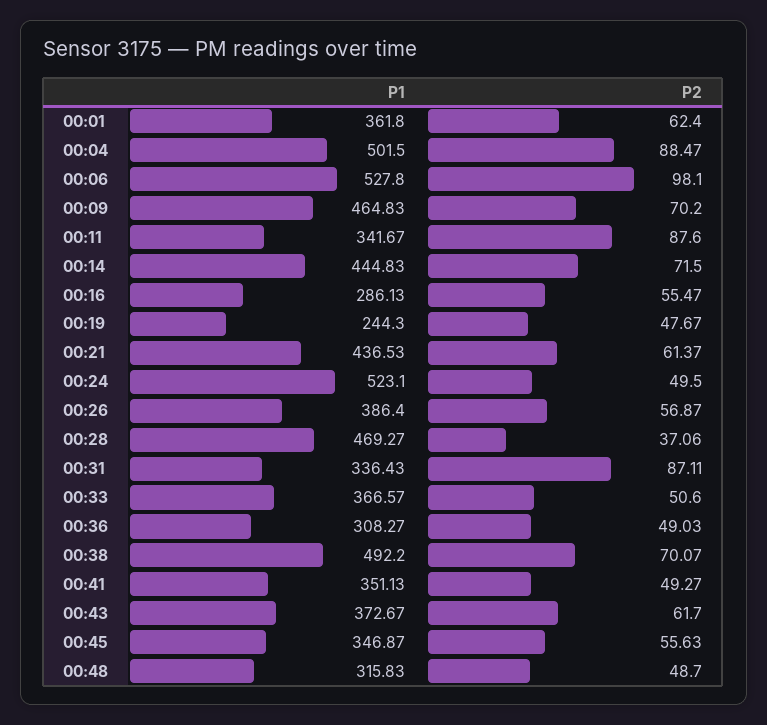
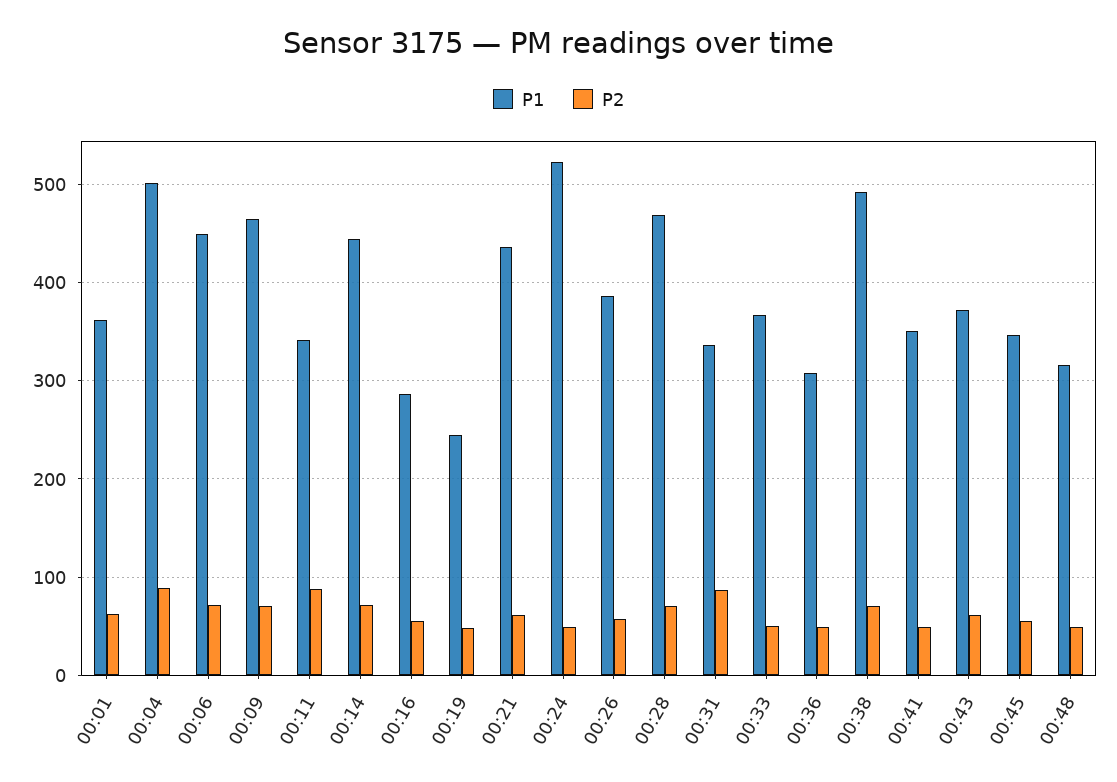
P1, 00:06: 527.8 -> 450
P2, 00:06: 98.1 -> 70
P2, 00:28: 37.06 -> 70

